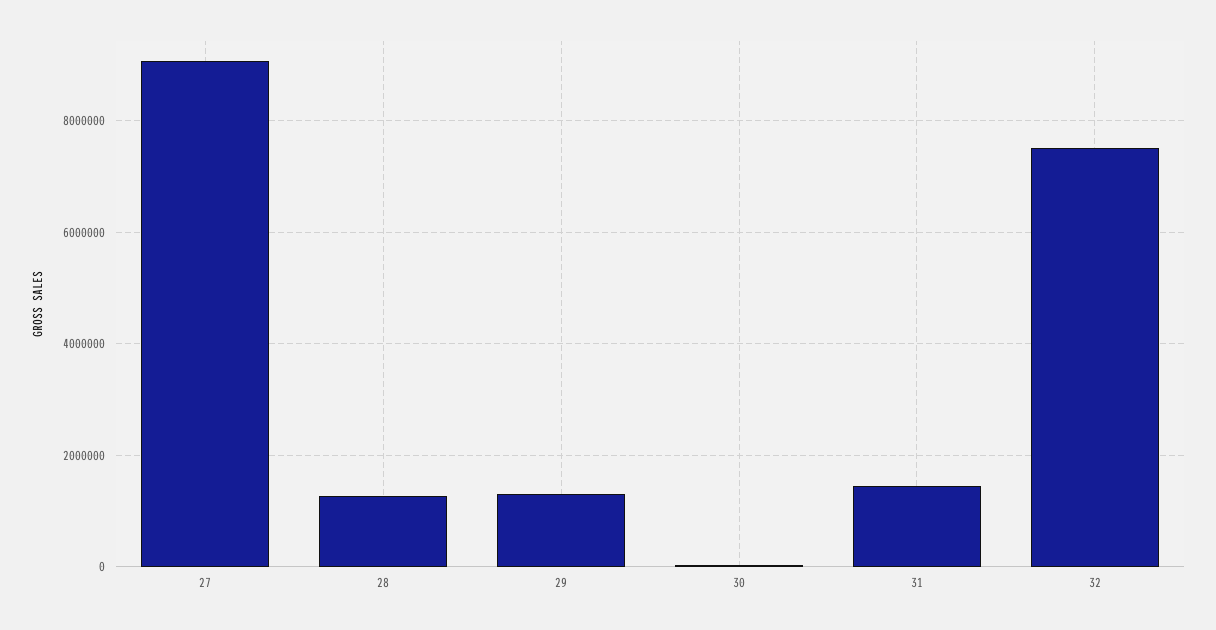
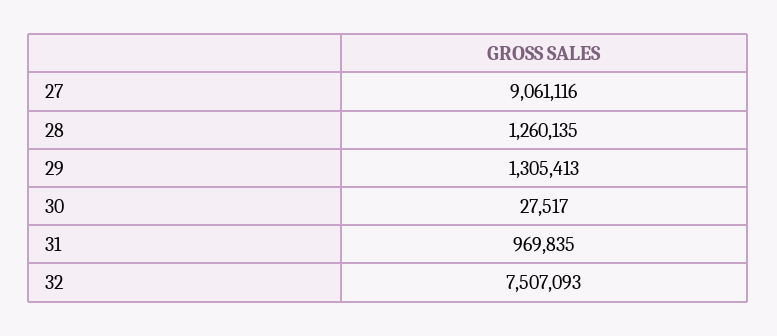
31: 1400000 -> 969835

